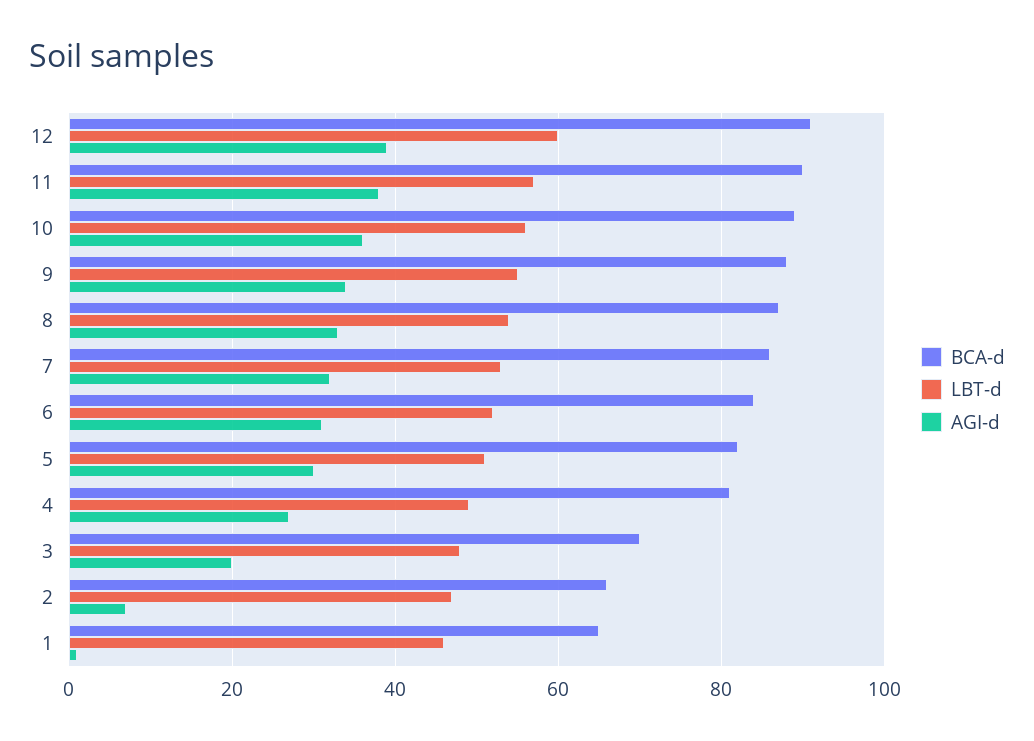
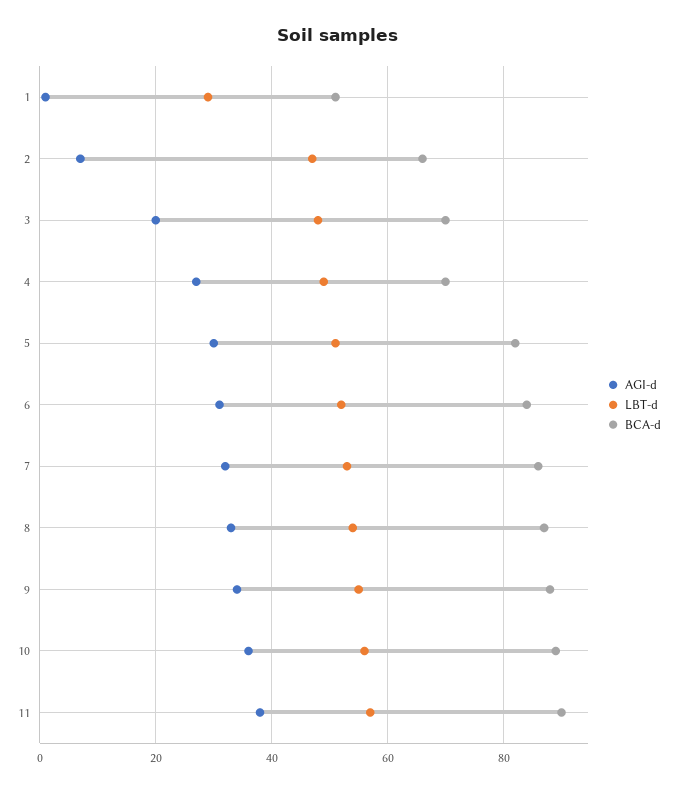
BCA-d, 12: 90 -> none
LBT-d, 12: 60 -> none
AGI-d, 12: 40 -> none
BCA-d, 4: 80 -> 70
BCA-d, 1: 65 -> 50
LBT-d, 1: 45 -> 30

